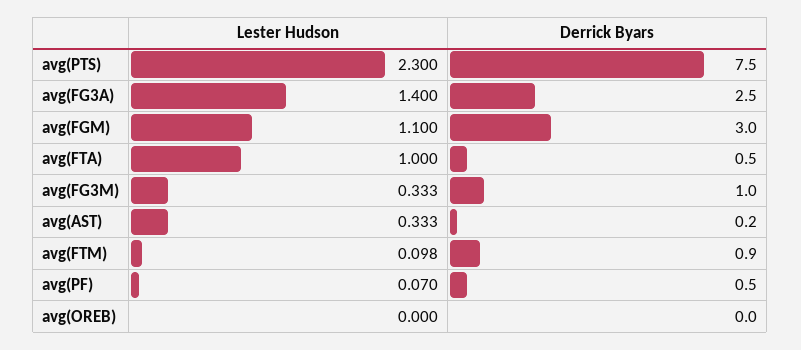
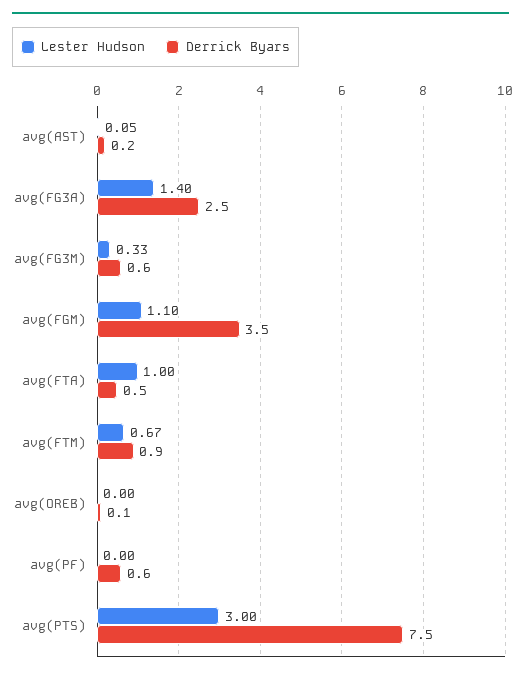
Lester Hudson, avg(PTS): 2.3 -> 3
Derrick Byars, avg(FGM): 3 -> 3.5
Derrick Byars, avg(FG3M): 1 -> 0.6
Lester Hudson, avg(AST): 0.333 -> 0.05
Lester Hudson, avg(FTM): 0.098 -> 0.67
Lester Hudson, avg(PF): 0.07 -> 0
Derrick Byars, avg(PF): 0.5 -> 0.6
Derrick Byars, avg(OREB): 0 -> 0.1

